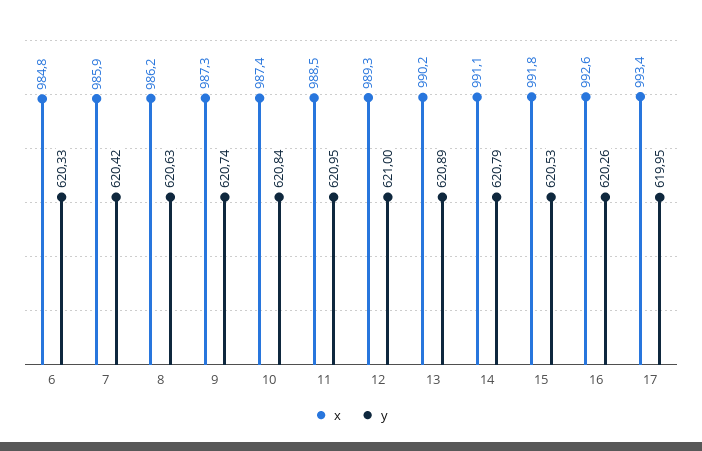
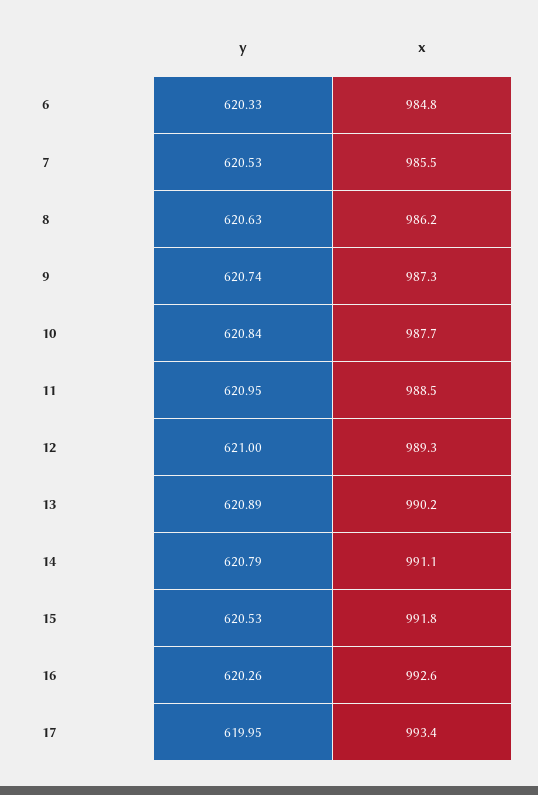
x, 7: 985.9 -> 985.5
y, 7: 620.42 -> 620.53
x, 10: 987.4 -> 987.7

